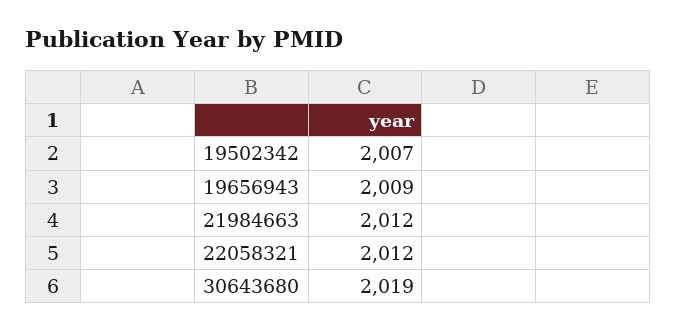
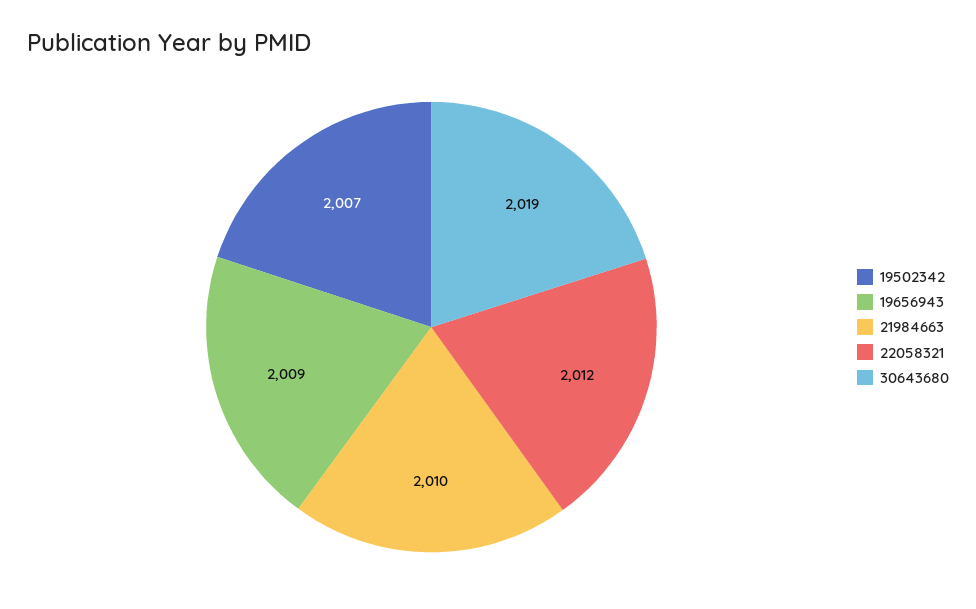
21984663: 2012 -> 2010

